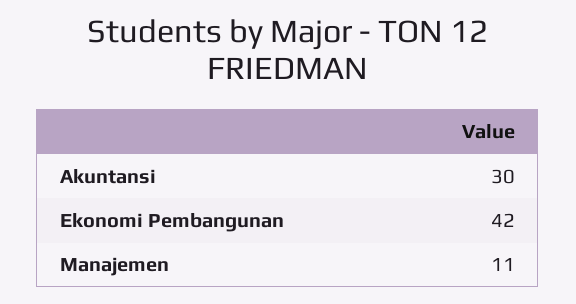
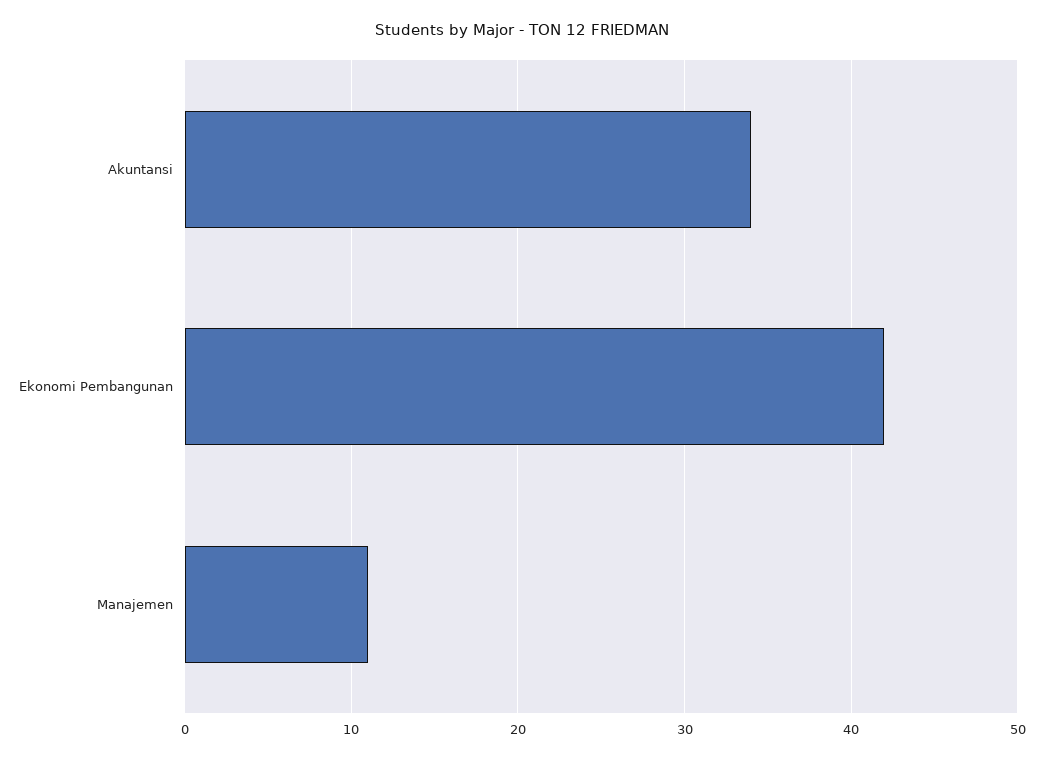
Akuntansi: 30 -> 34

